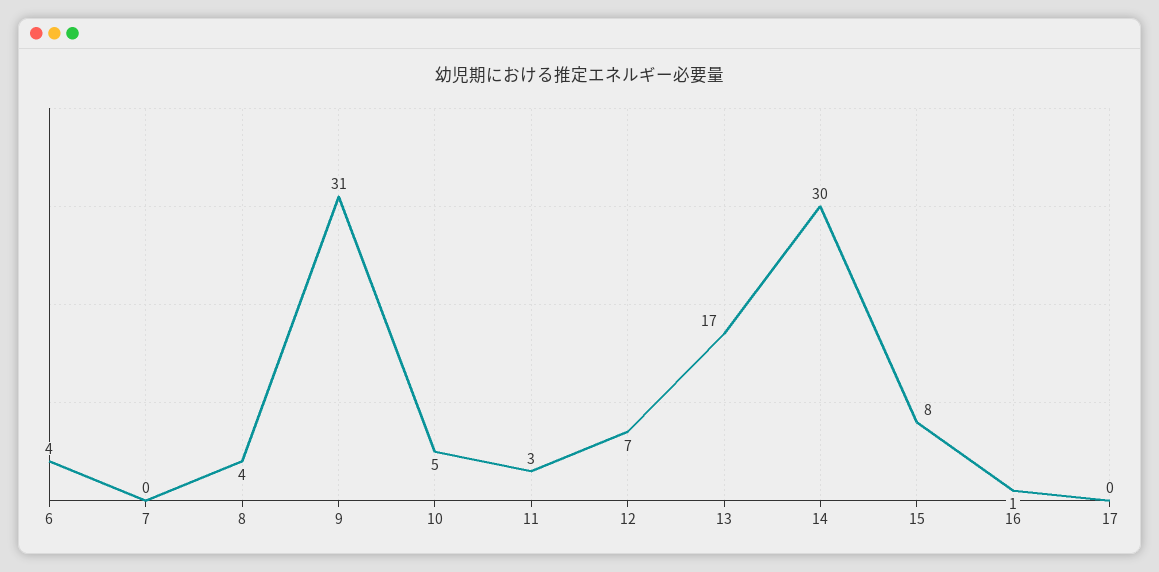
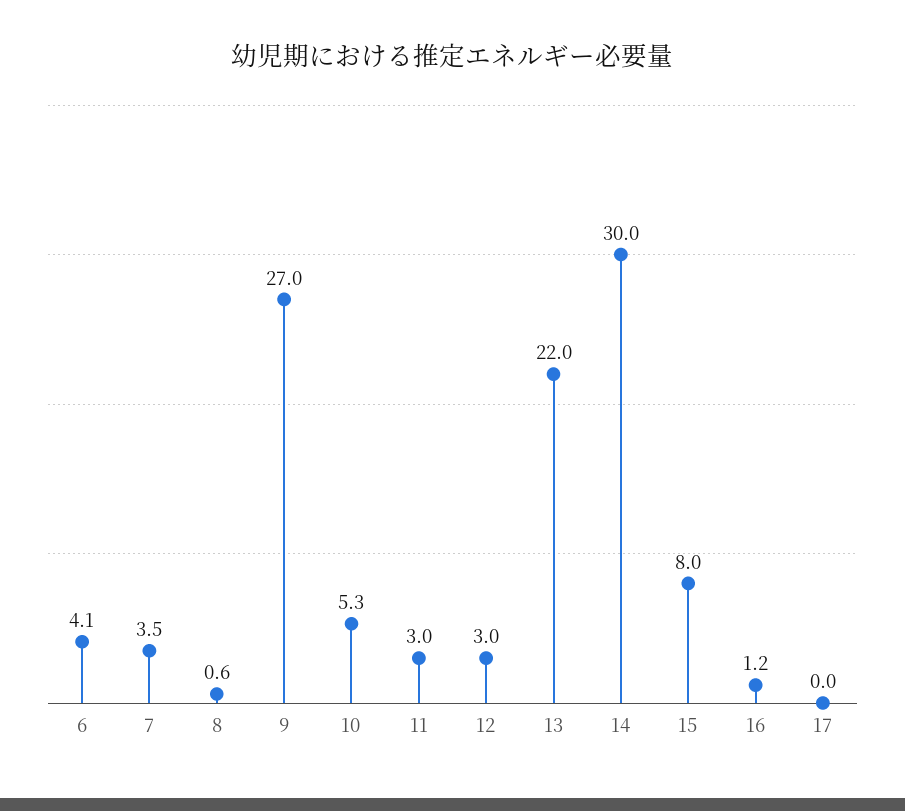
7: 0 -> 3.5
8: 4 -> 0.6
9: 31 -> 27
12: 7 -> 3
13: 17 -> 22

